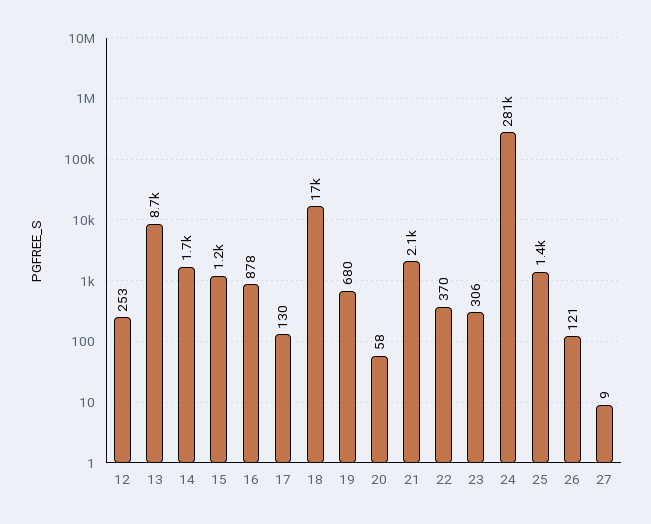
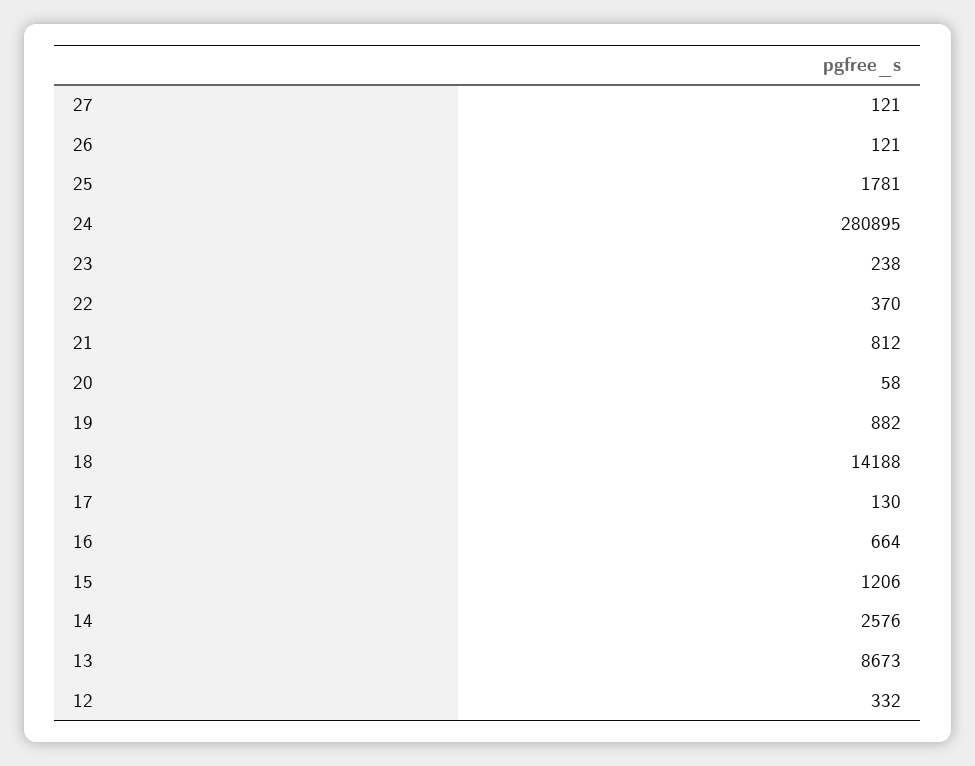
12: 253 -> 332
14: 1700 -> 2576
16: 878 -> 664
18: 17000 -> 14188
19: 680 -> 882
21: 2100 -> 812
23: 306 -> 238
25: 1400 -> 1781
27: 9 -> 121

